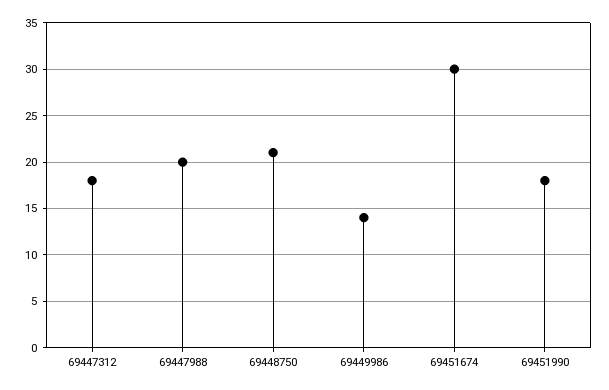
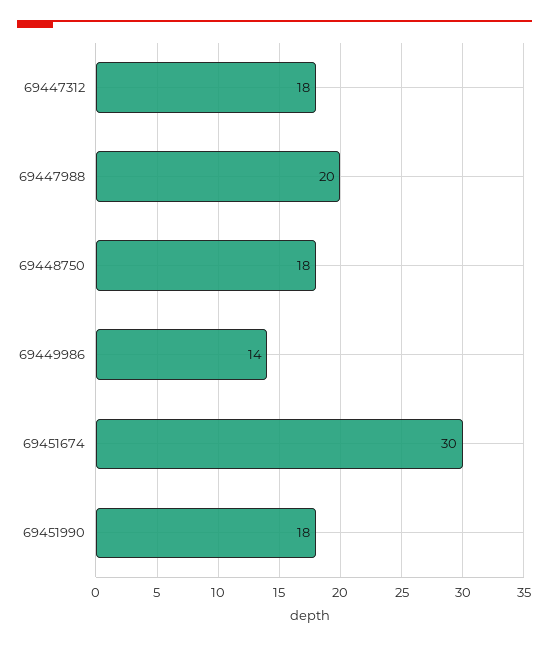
69448750: 21 -> 18

